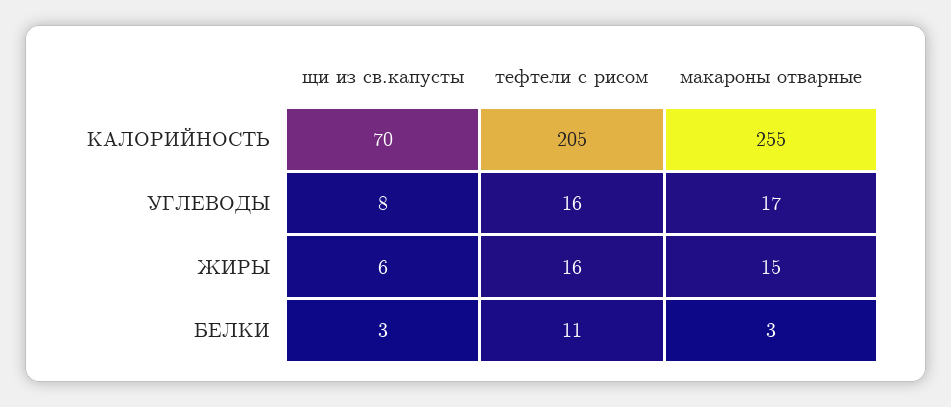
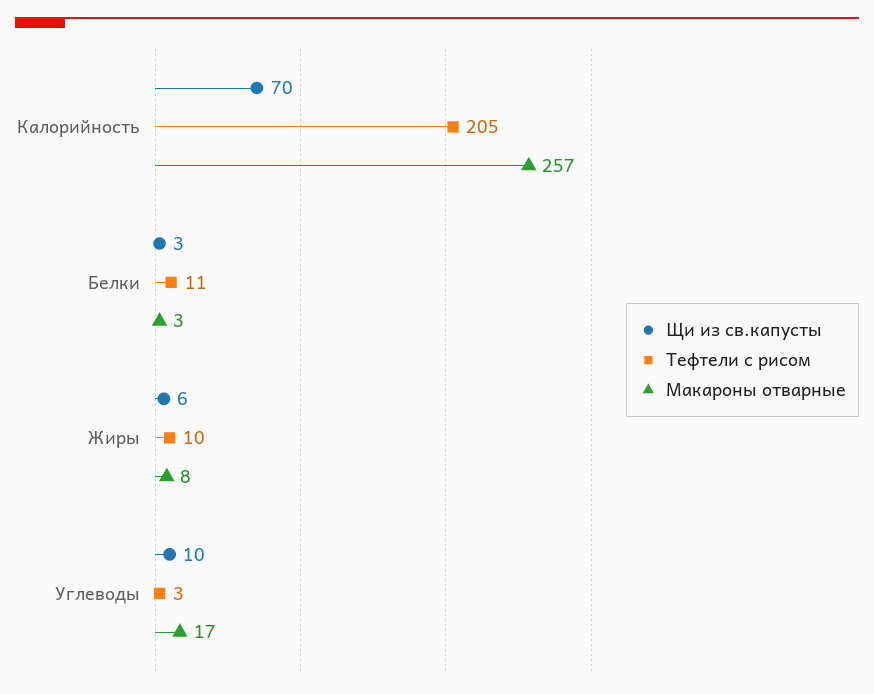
макароны отварные, КАЛОРИЙНОСТЬ: 255 -> 257
щи из св.капусты, УГЛЕВОДЫ: 8 -> 10
тефтели с рисом, УГЛЕВОДЫ: 16 -> 3
тефтели с рисом, ЖИРЫ: 16 -> 10
макароны отварные, ЖИРЫ: 15 -> 8

